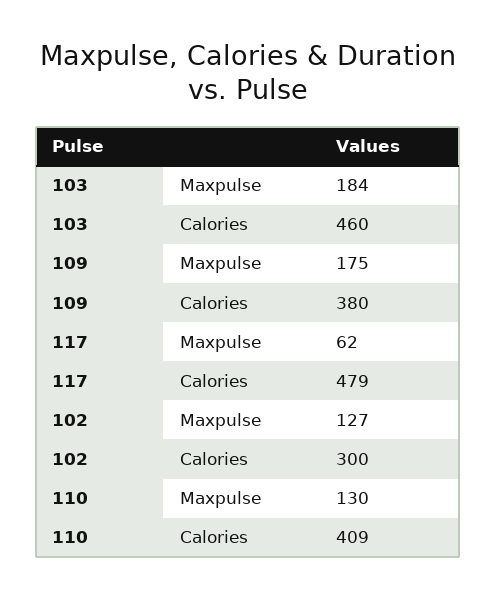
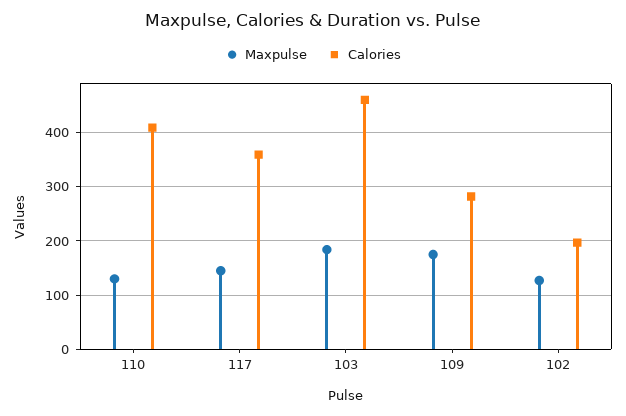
Calories, 109: 380 -> 280
Maxpulse, 117: 62 -> 140
Calories, 117: 479 -> 360
Calories, 102: 300 -> 200

